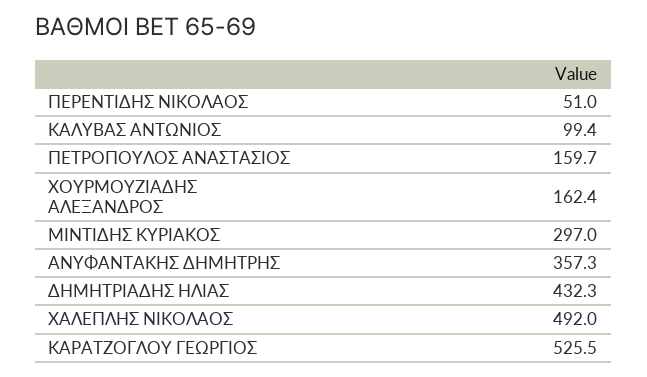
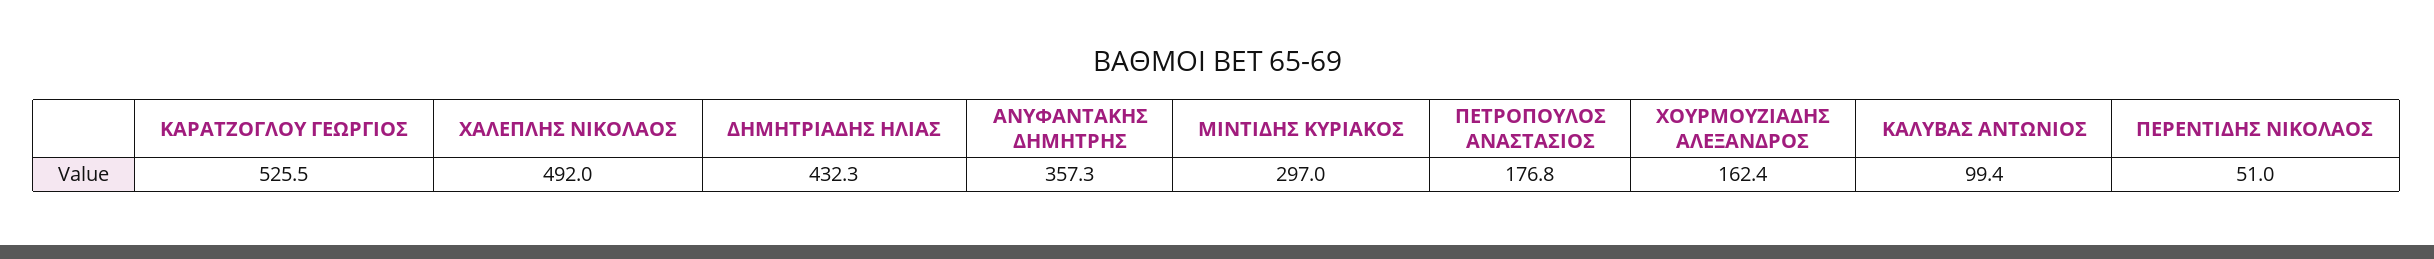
ΠΕΤΡΟΠΟΥΛΟΣ ΑΝΑΣΤΑΣΙΟΣ: 159.7 -> 176.8

